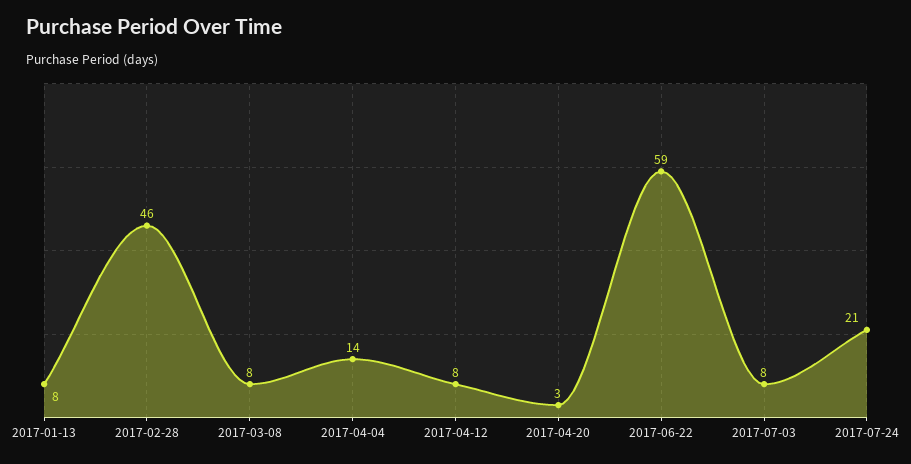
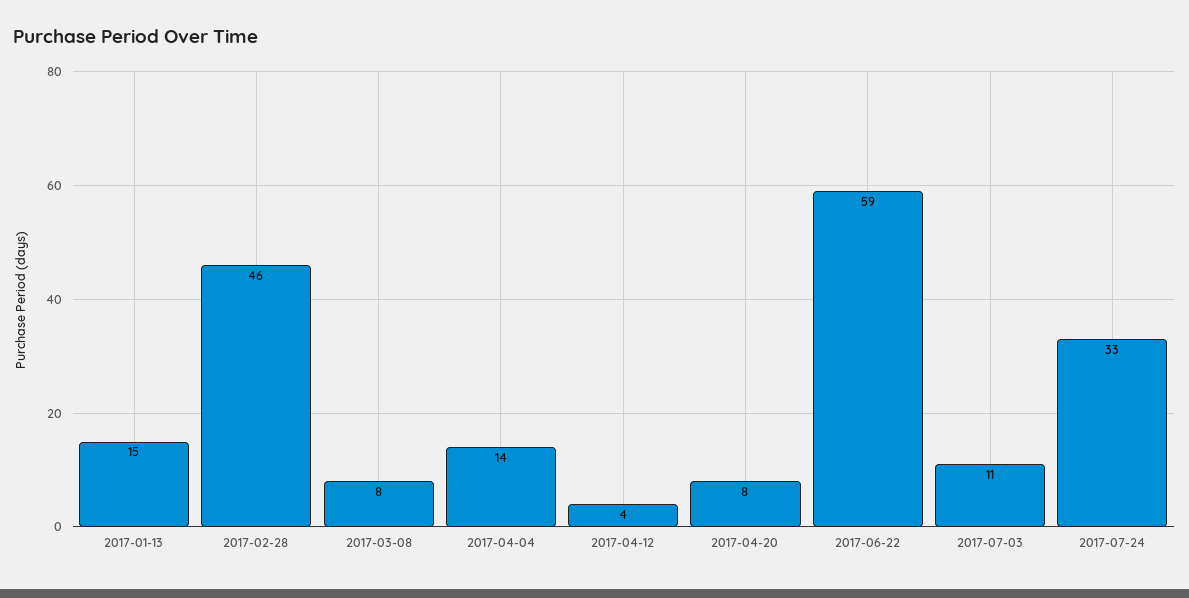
2017-01-13: 8 -> 15
2017-04-12: 8 -> 4
2017-04-20: 3 -> 8
2017-07-03: 8 -> 11
2017-07-24: 21 -> 33

